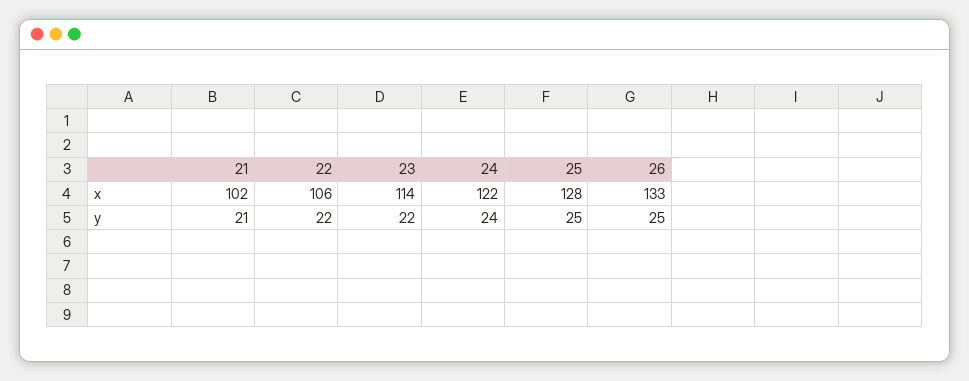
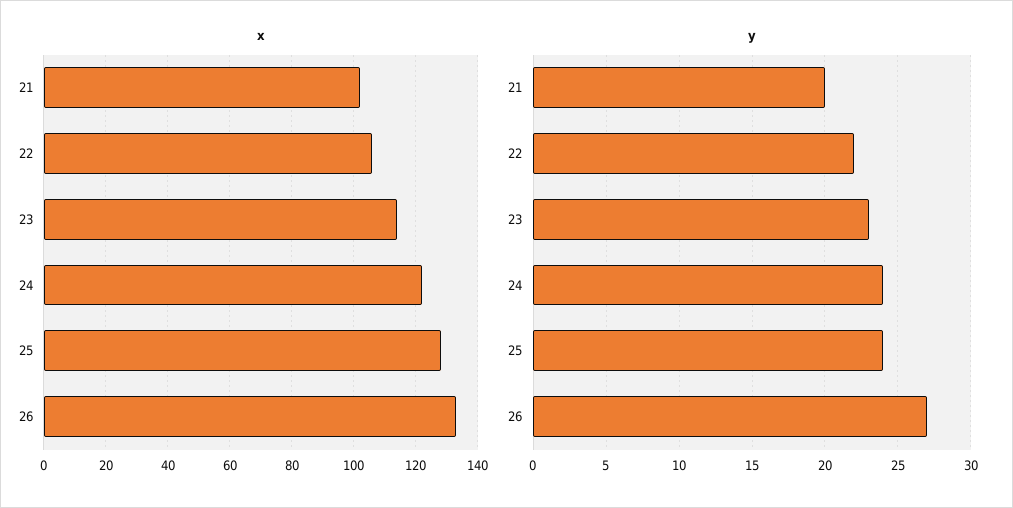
y, 21: 21 -> 20
y, 23: 22 -> 23
y, 25: 25 -> 24
y, 26: 25 -> 27

